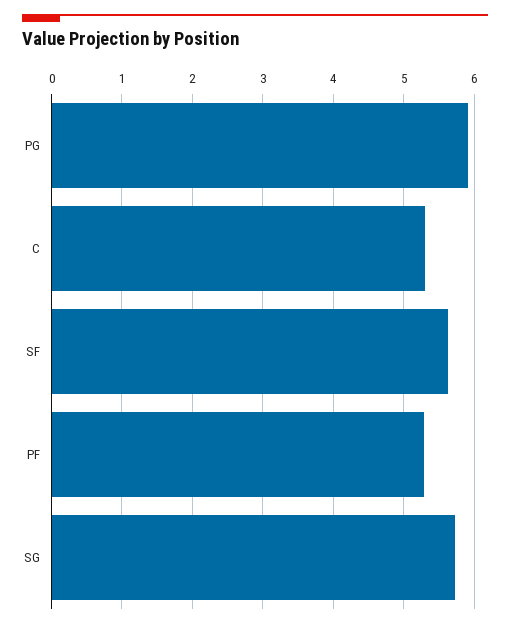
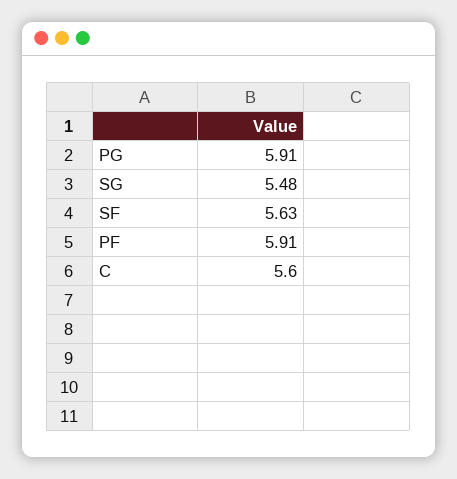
C: 5.3 -> 5.6
PF: 5.3 -> 5.91
SG: 5.7 -> 5.48

